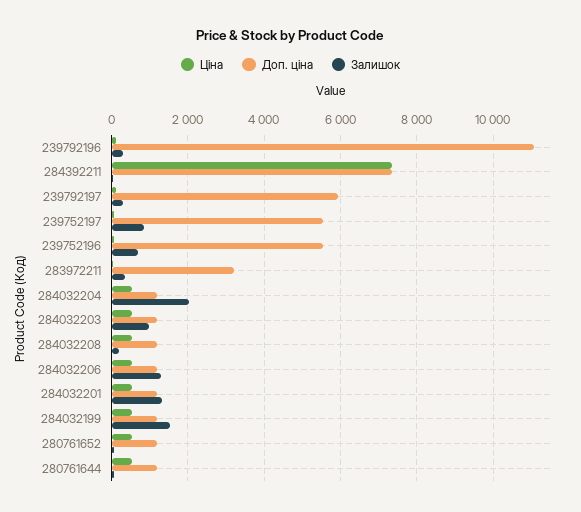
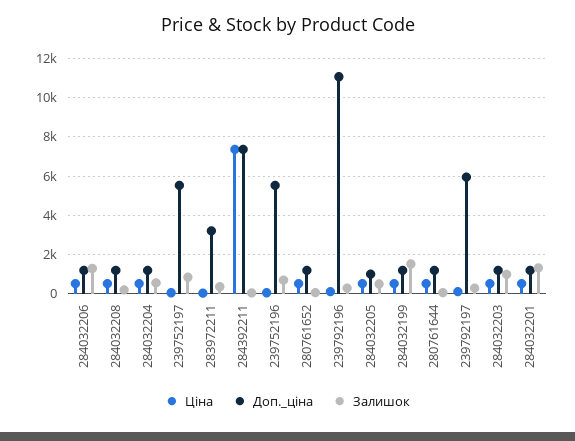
Залишок, 284032204: 2000 -> 500
Ціна, 284032205: none -> 500
Доп. ціна, 284032205: none -> 1000
Залишок, 284032205: none -> 500

